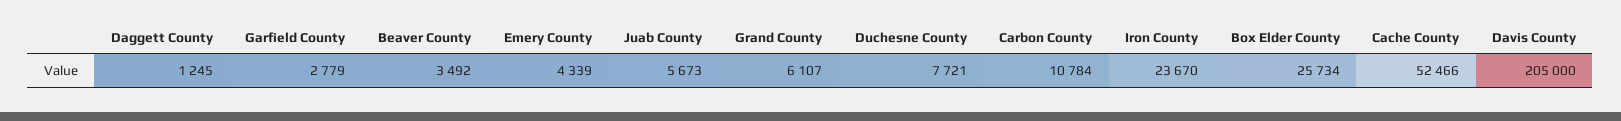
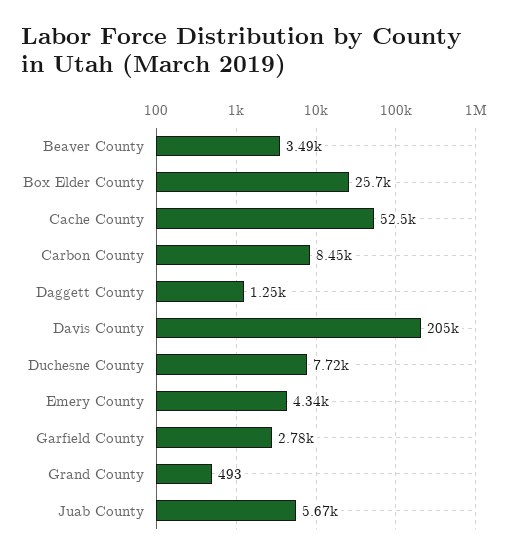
Grand County: 6107 -> 493
Carbon County: 10784 -> 8450
Iron County: 23670 -> none

